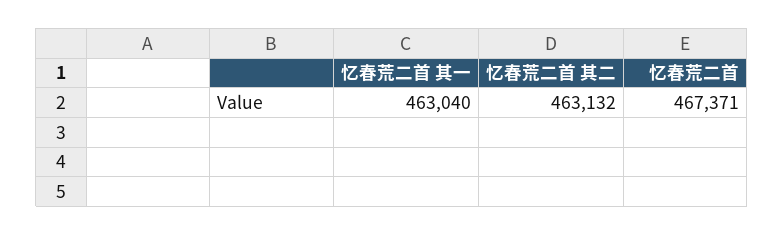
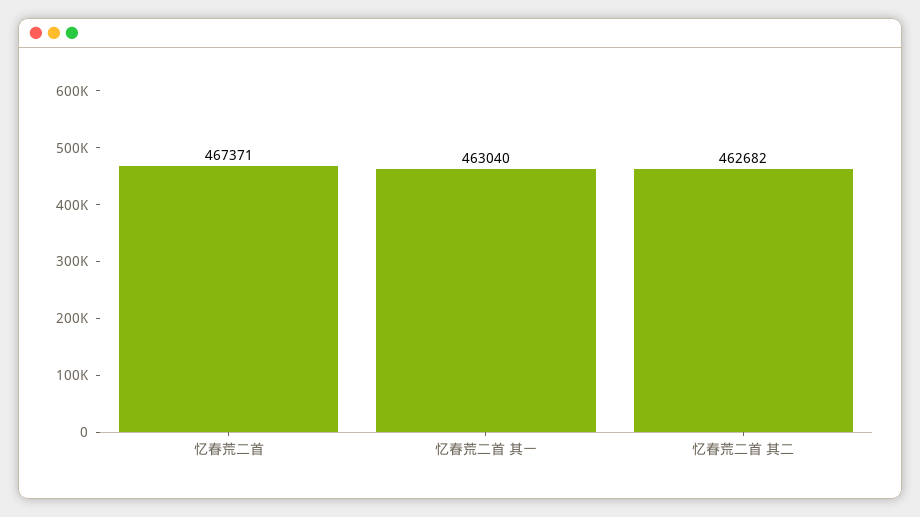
忆春荒二首 其二: 463132 -> 462682

